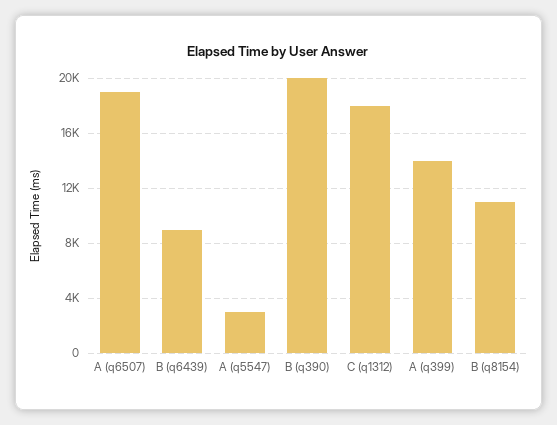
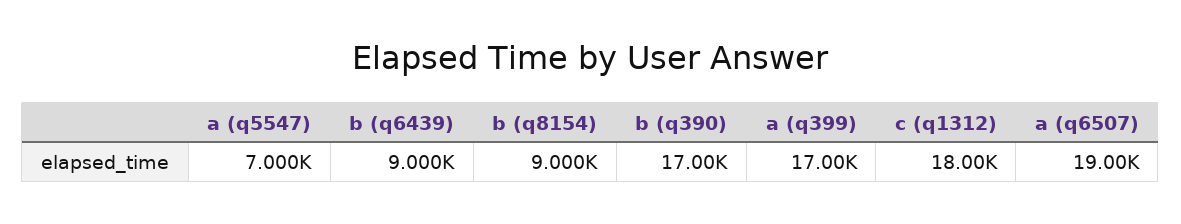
A (q5547): 3000 -> 7000
B (q390): 20000 -> 17000
A (q399): 14000 -> 17000
B (q8154): 11000 -> 9000

